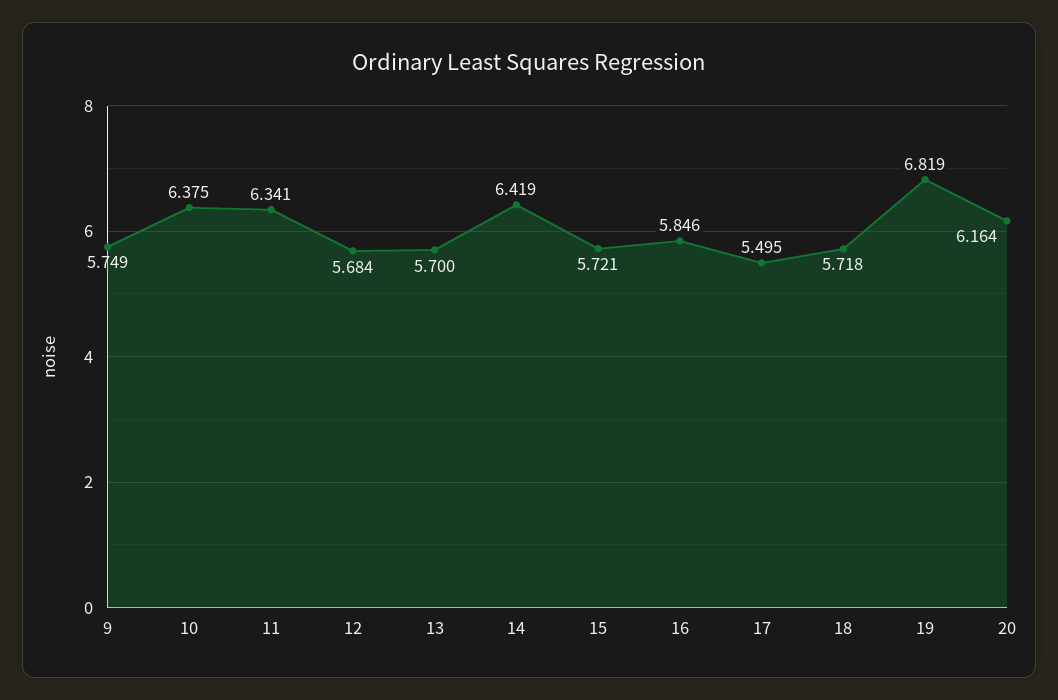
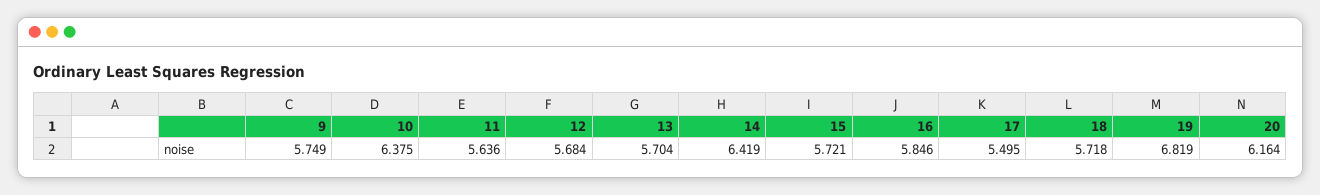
11: 6.341 -> 5.636
13: 5.7 -> 5.704

